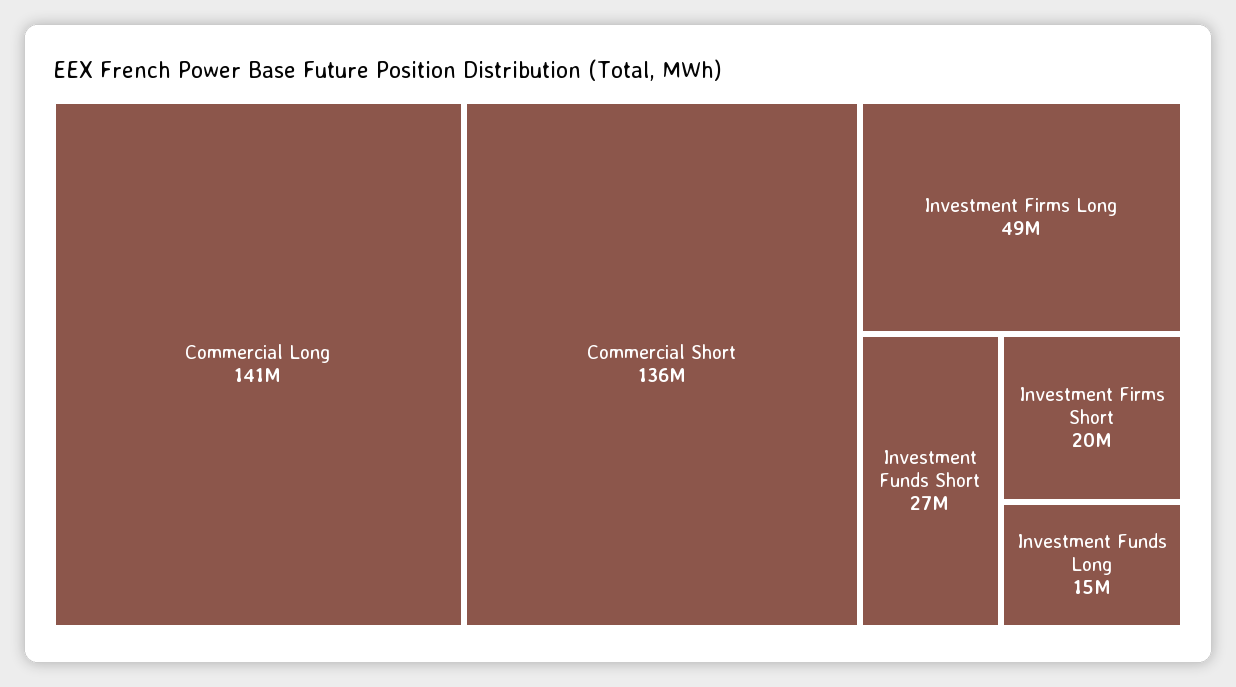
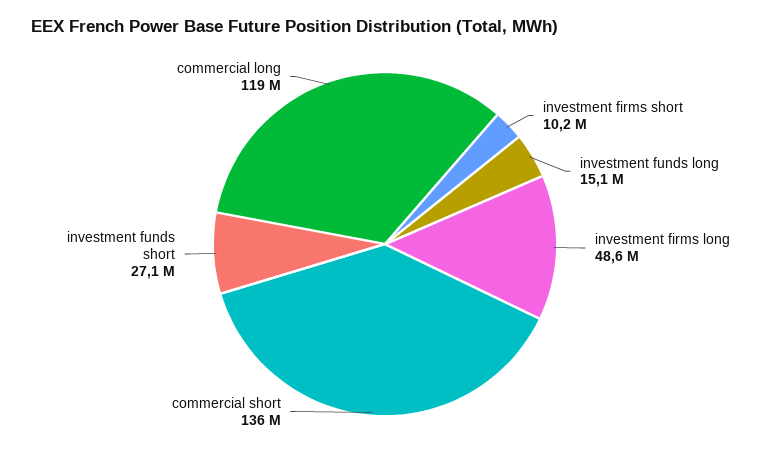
Commercial Long: 141000000 -> 119000000
Investment Firms Short: 20000000 -> 10200000

